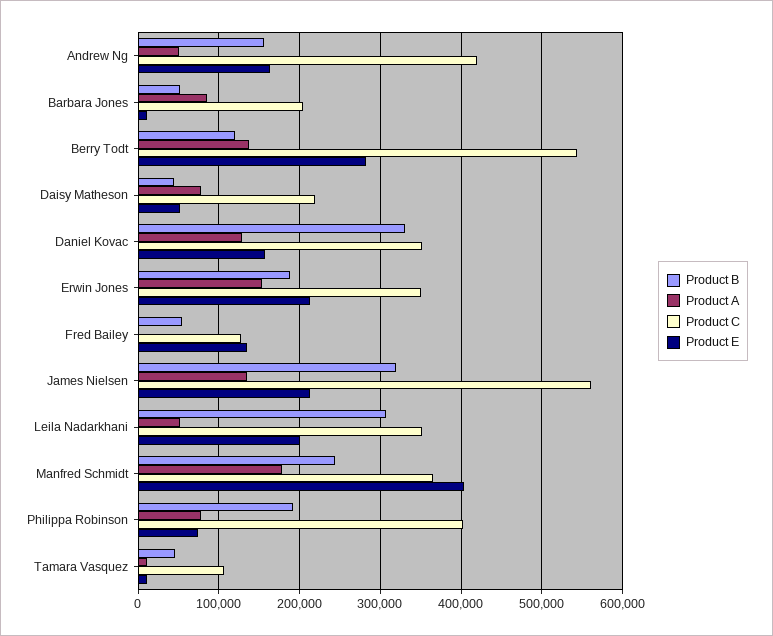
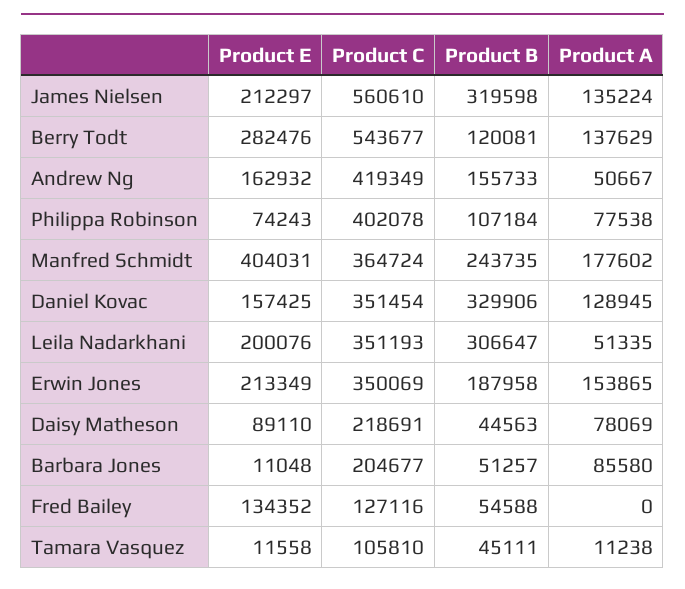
Product E, Daisy Matheson: 50000 -> 89110
Product B, Philippa Robinson: 190000 -> 107184

